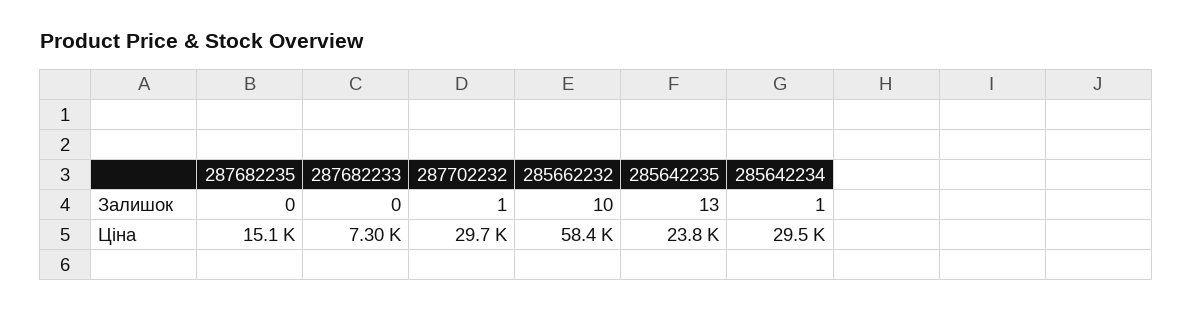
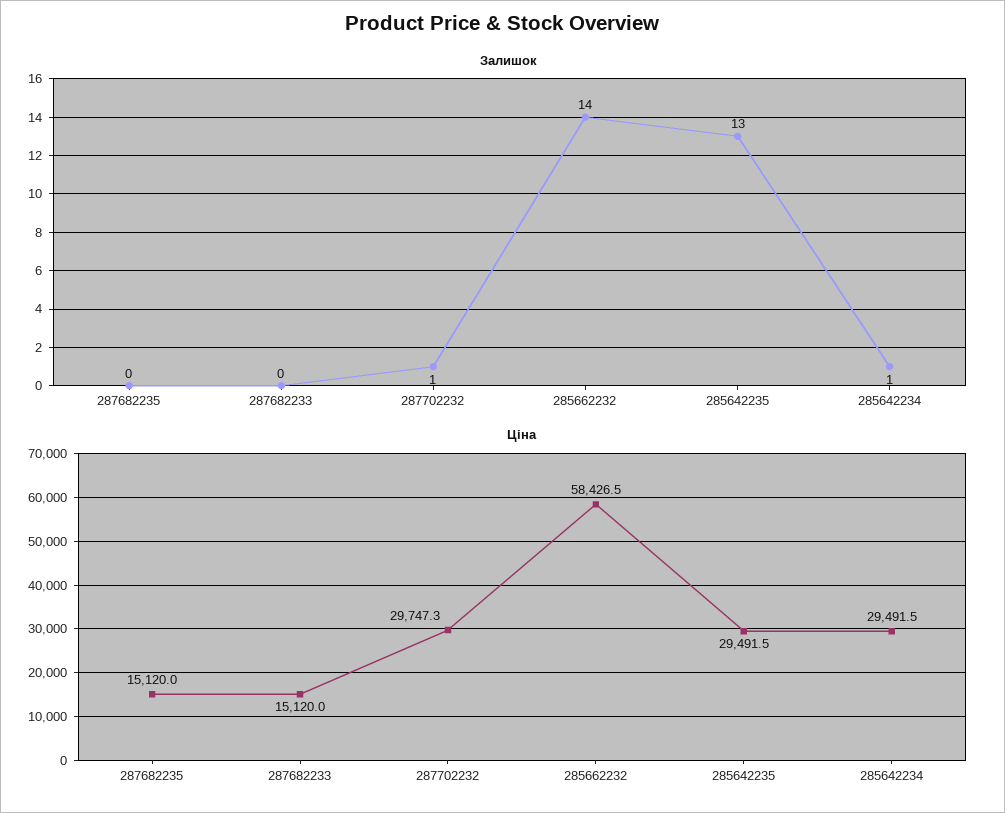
Залишок, 285662232: 10 -> 14
Ціна, 287682233: 7300 -> 15120
Ціна, 285642235: 23800 -> 29491.5

